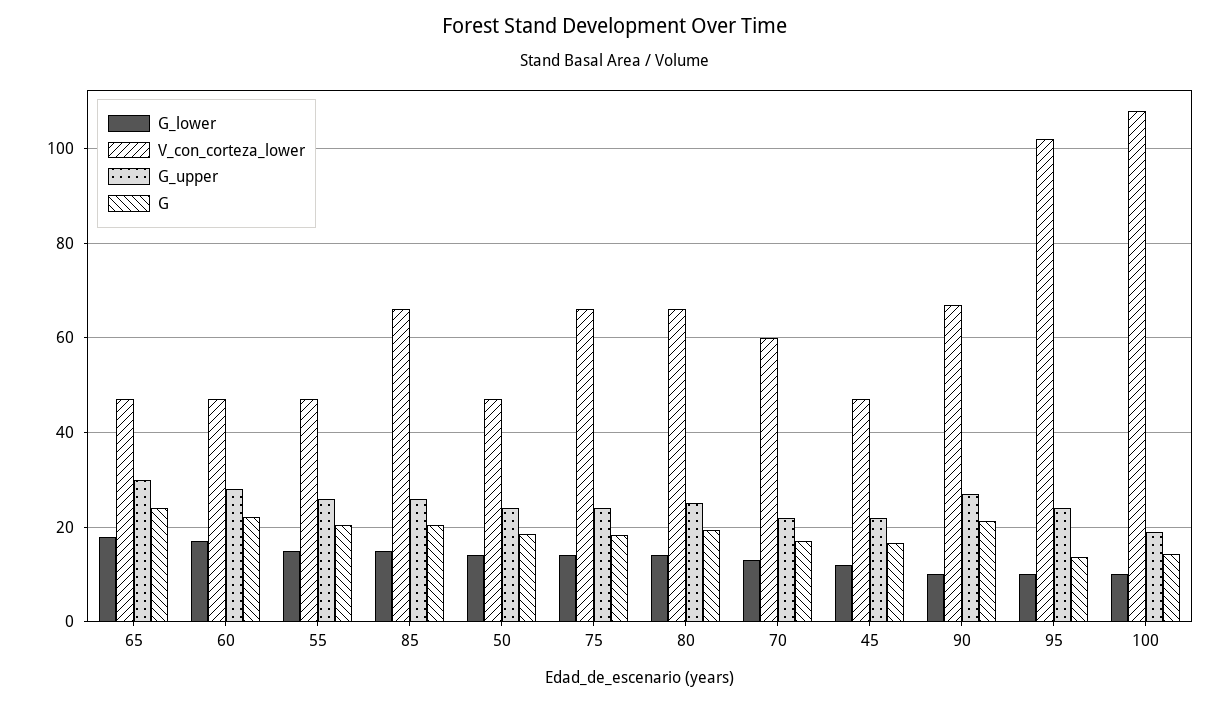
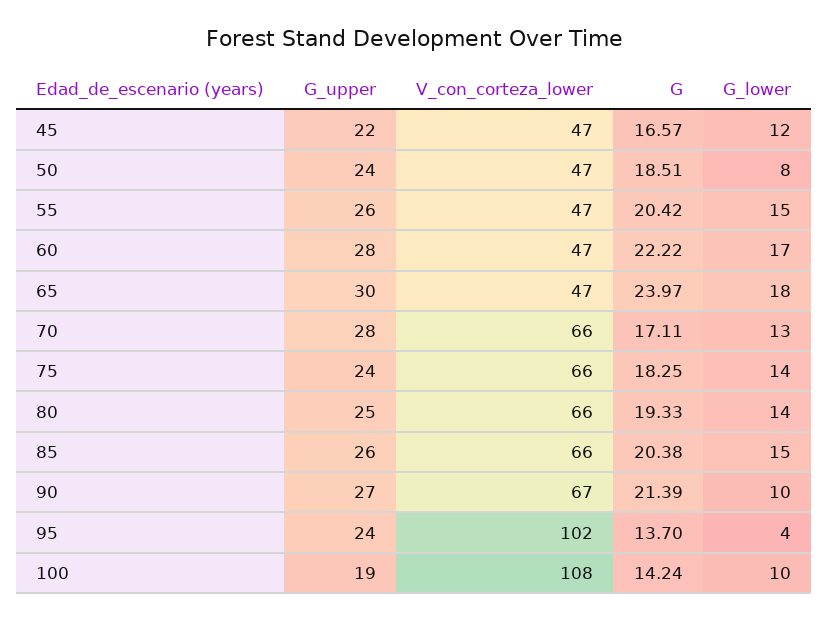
G_lower, 50: 14 -> 8
V_con_corteza_lower, 70: 60 -> 66
G_upper, 70: 22 -> 28
G_lower, 95: 10 -> 4

